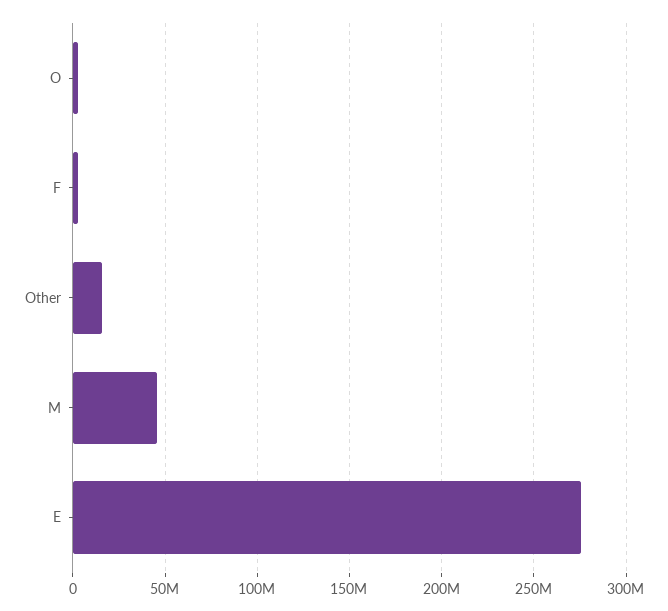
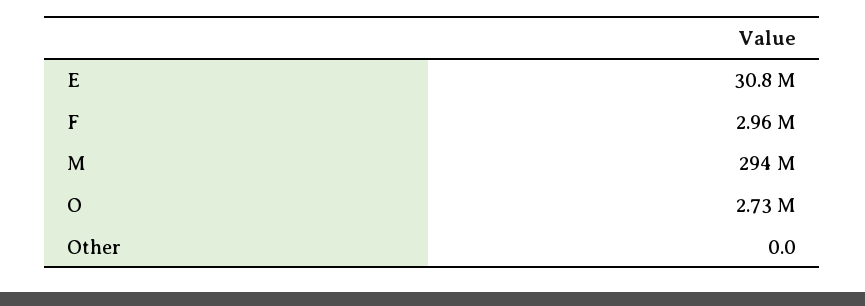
Other: 15000000 -> 0
M: 45000000 -> 294000000
E: 275000000 -> 30800000

